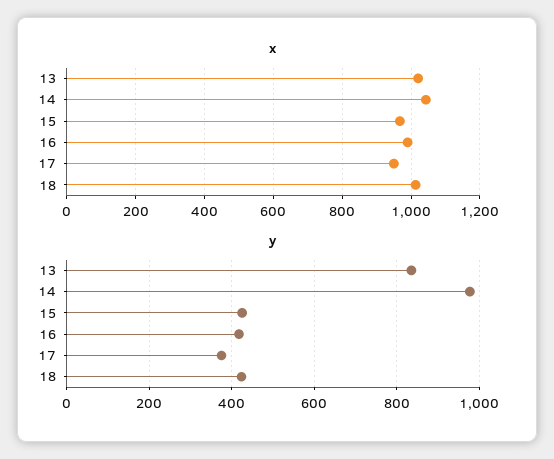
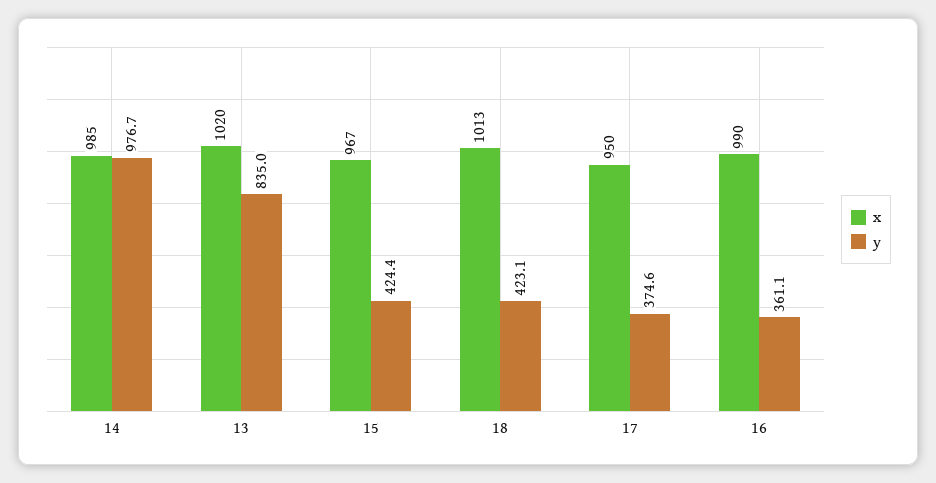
x, 14: 1040 -> 985
y, 16: 420 -> 361.1

